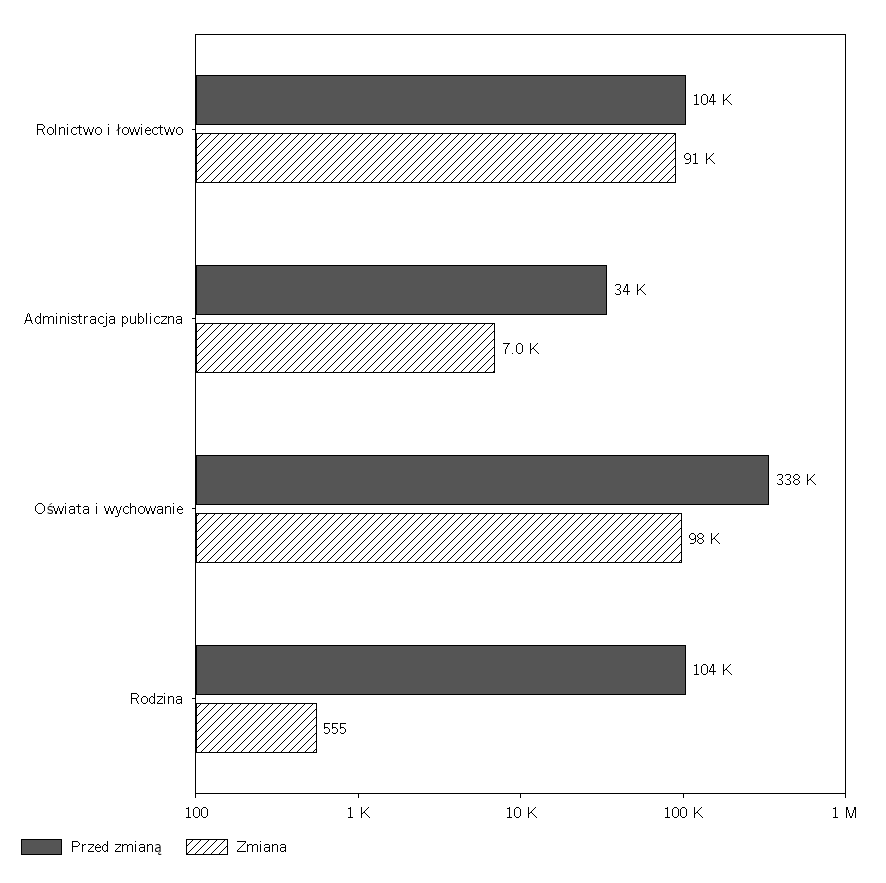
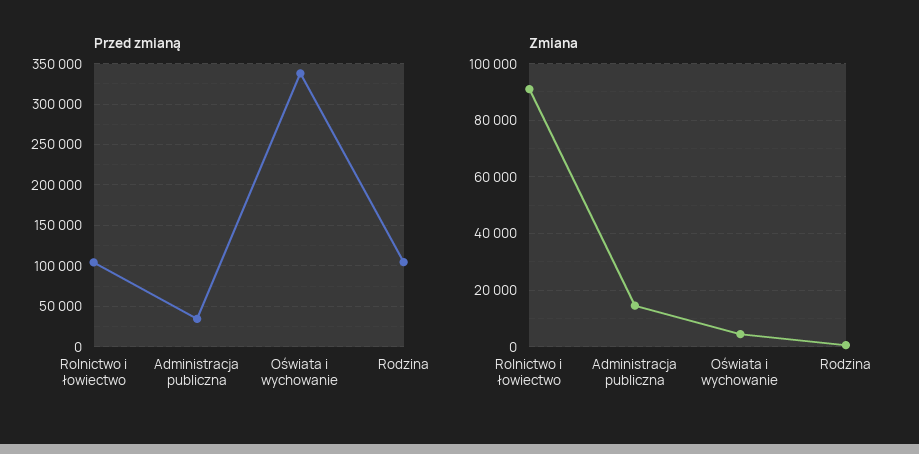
Zmiana, Administracja publiczna: 7000 -> 15000
Zmiana, Oświata i wychowanie: 98000 -> 5000

